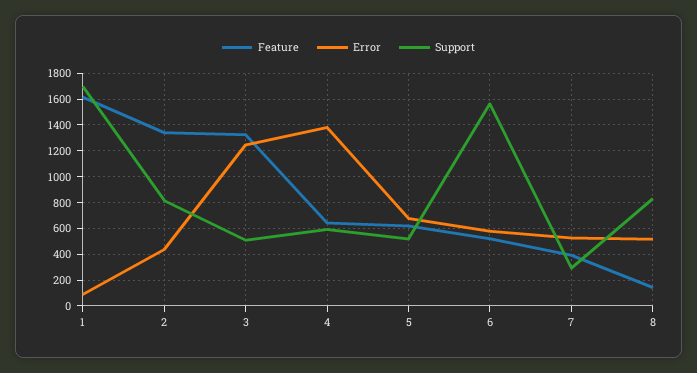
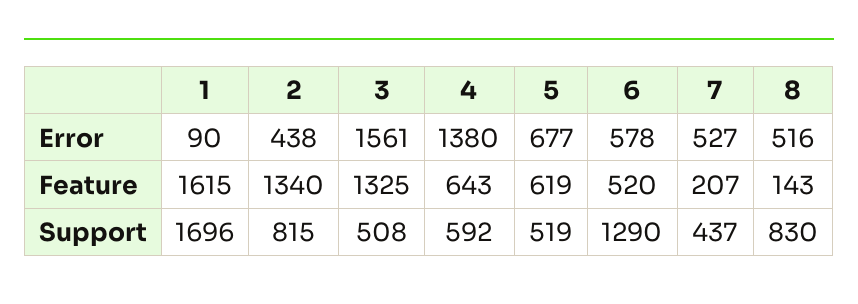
Error, 3: 1250 -> 1561
Support, 6: 1550 -> 1290
Feature, 7: 400 -> 207
Support, 7: 300 -> 437

